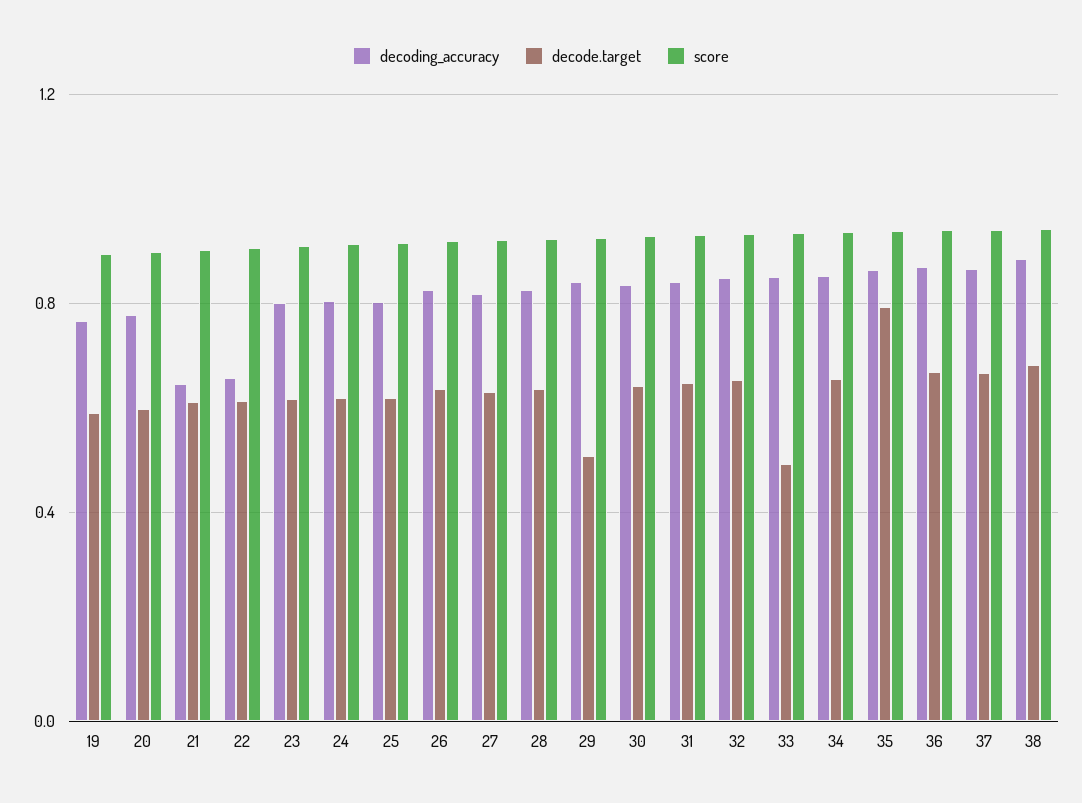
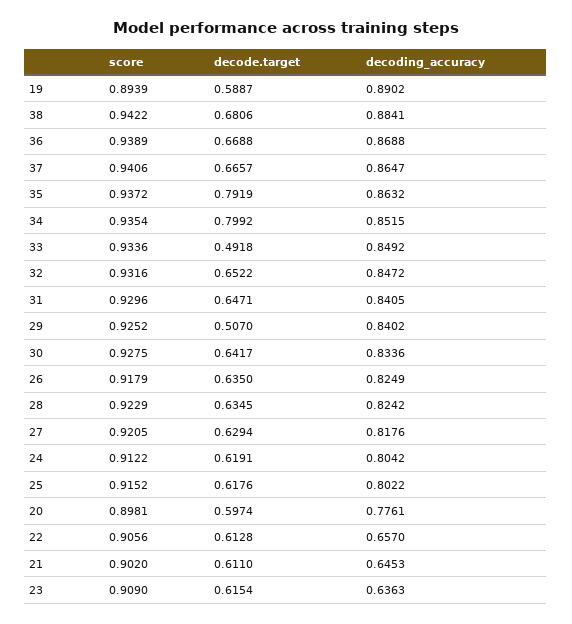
decoding_accuracy, 19: 0.75 -> 0.8902
decoding_accuracy, 23: 0.8 -> 0.6363
decode.target, 34: 0.65 -> 0.7992

